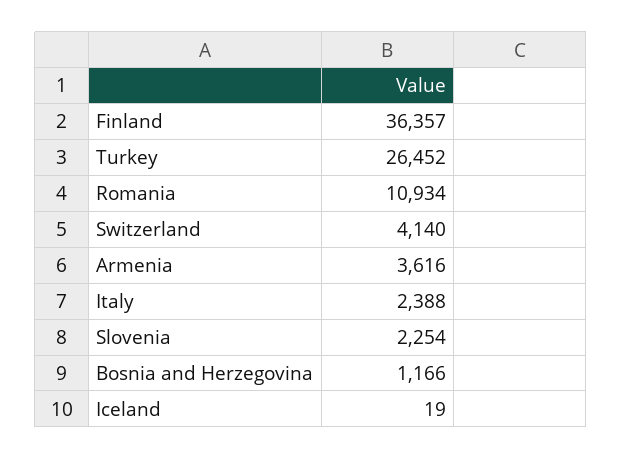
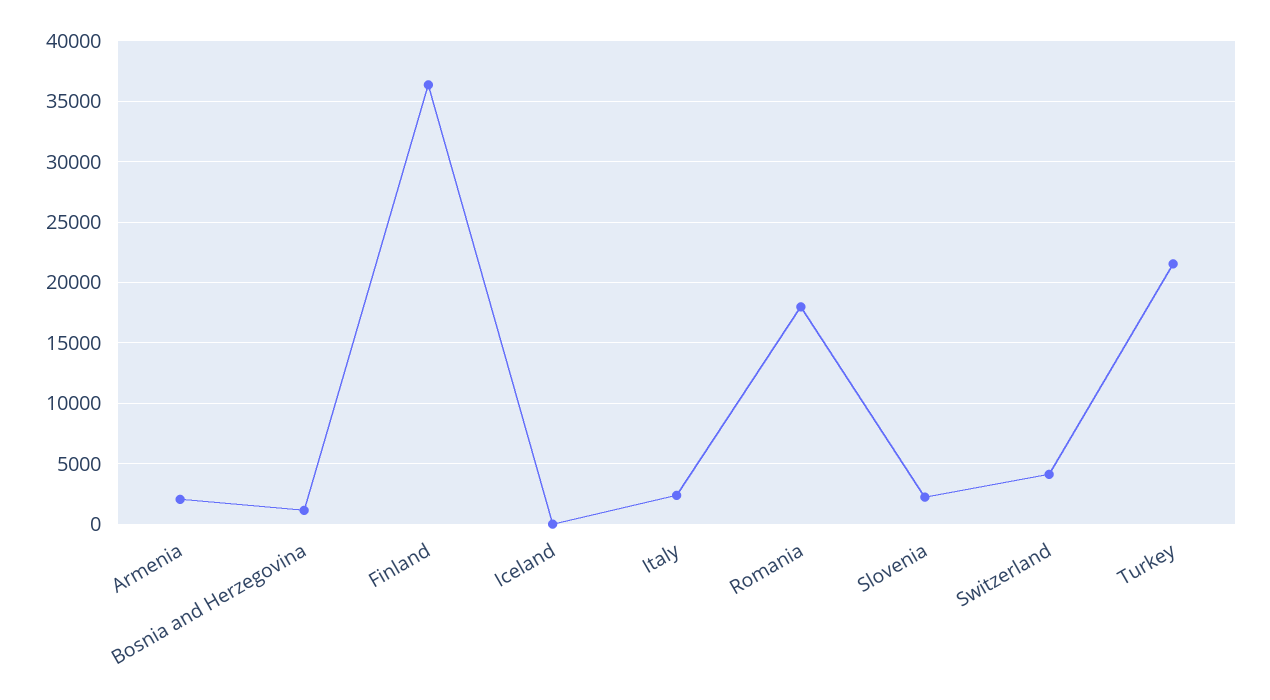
Turkey: 26452 -> 21500
Romania: 10934 -> 18000
Armenia: 3616 -> 2000

